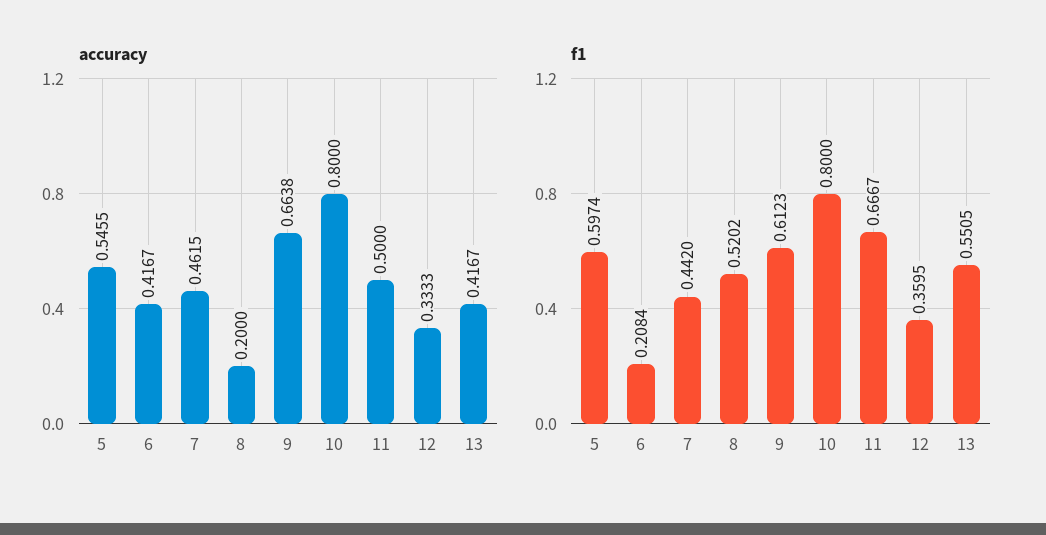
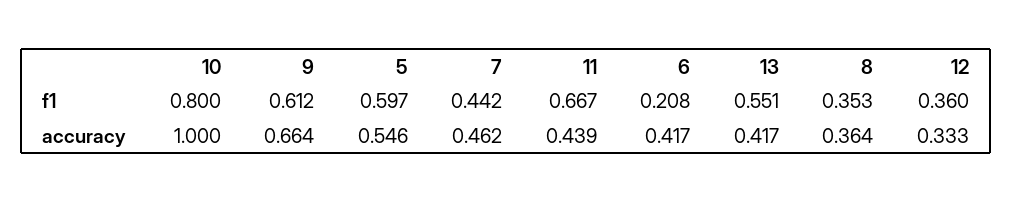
accuracy, 8: 0.2 -> 0.364
accuracy, 10: 0.8 -> 1
accuracy, 11: 0.5 -> 0.439
f1, 8: 0.5202 -> 0.353

